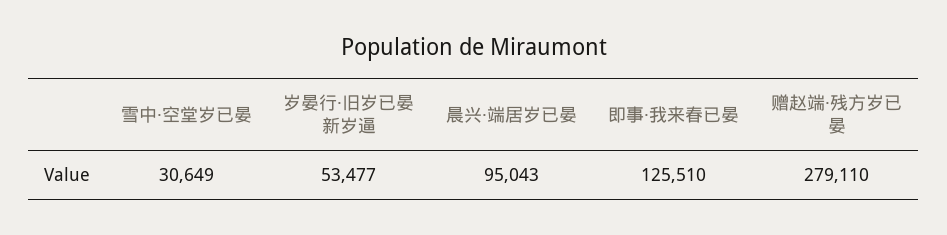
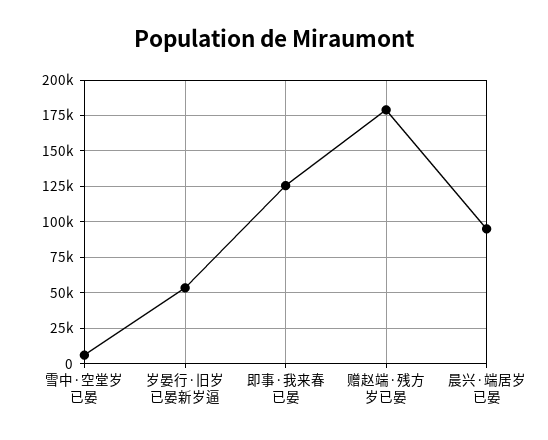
雪中·空堂岁已晏: 30649 -> 5000
赠赵端·残方岁已晏: 279110 -> 180000

